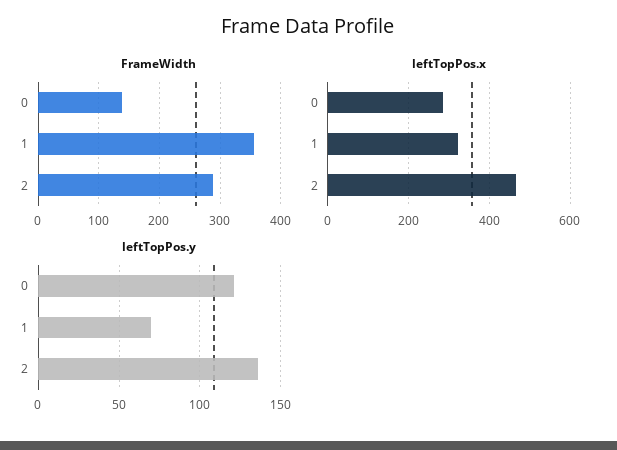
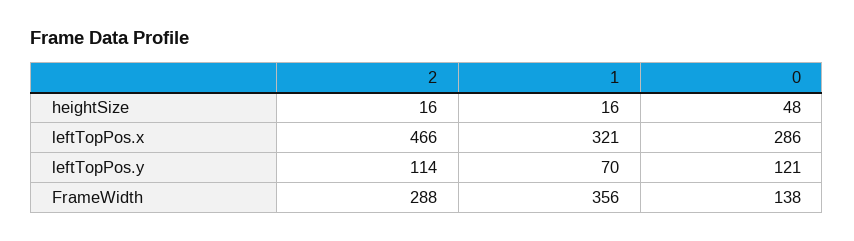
leftTopPos.y, 2: 135 -> 114
heightSize, 2: none -> 16
heightSize, 1: none -> 16
heightSize, 0: none -> 48

